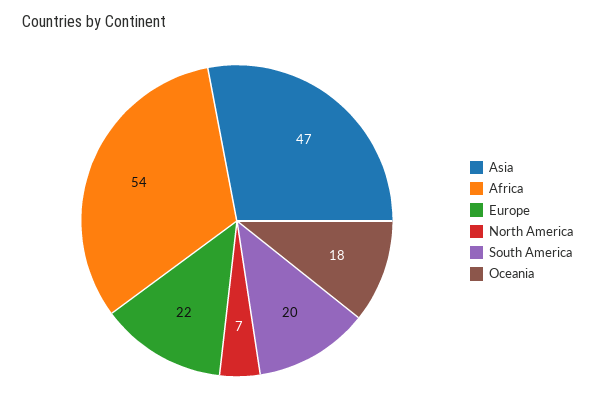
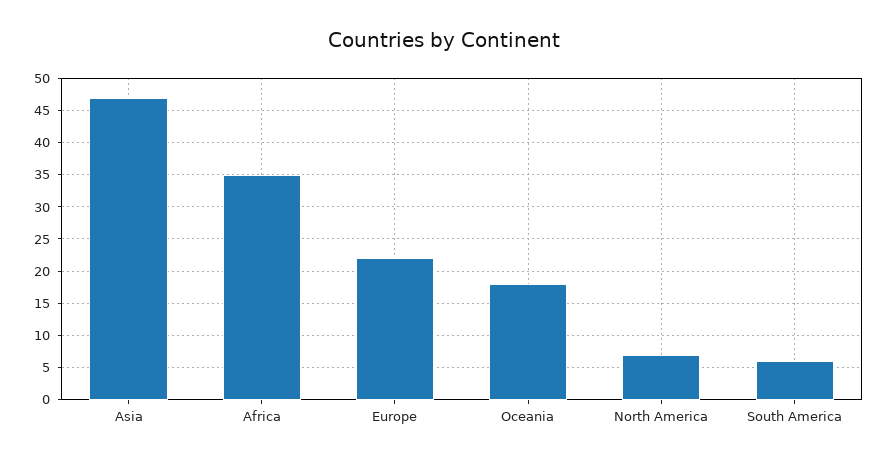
Africa: 54 -> 35
South America: 20 -> 6

